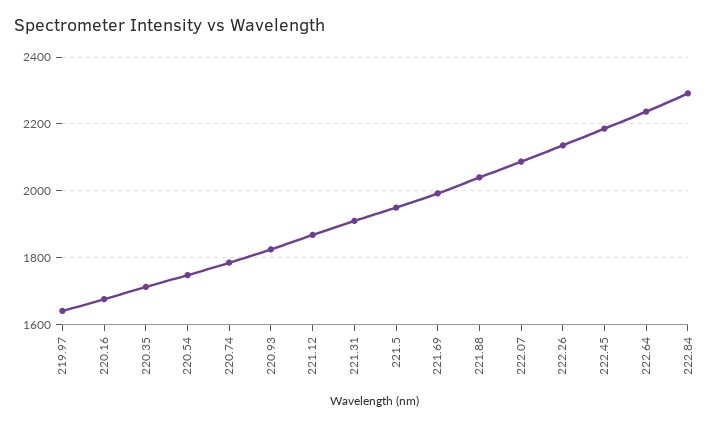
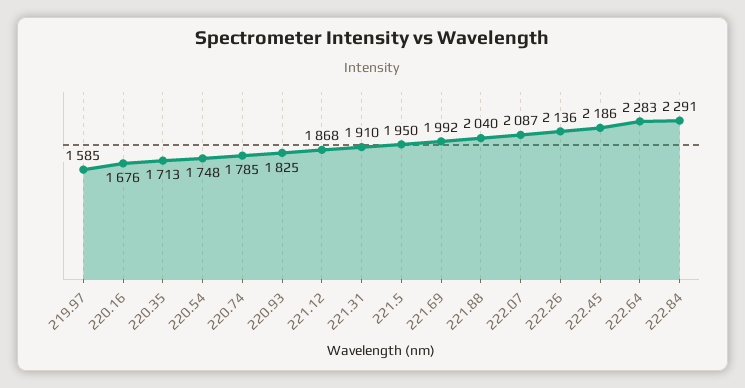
219.97: 1640 -> 1585
222.64: 2240 -> 2283

